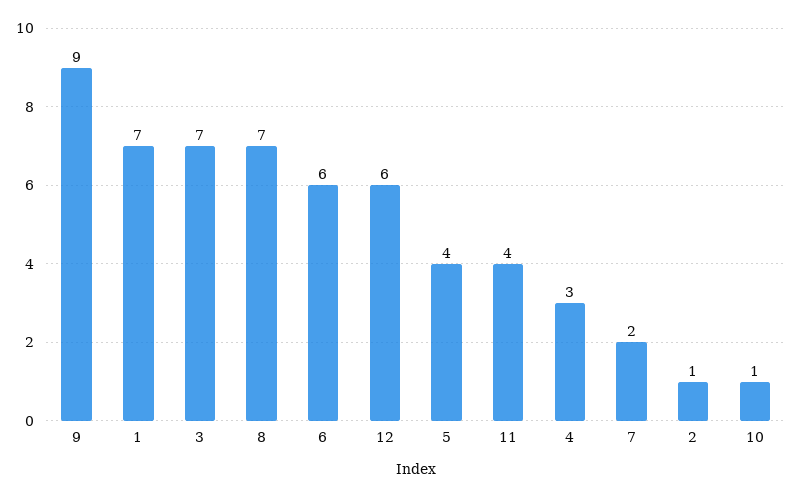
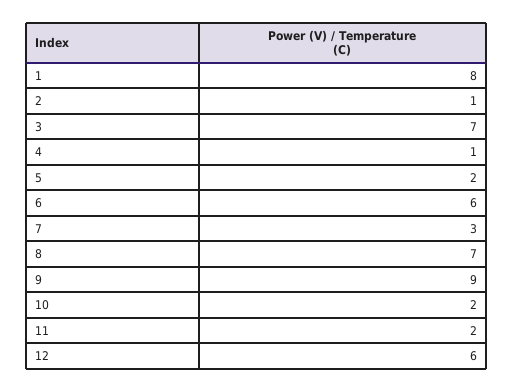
1: 7 -> 8
5: 4 -> 2
11: 4 -> 2
4: 3 -> 1
7: 2 -> 3
10: 1 -> 2

